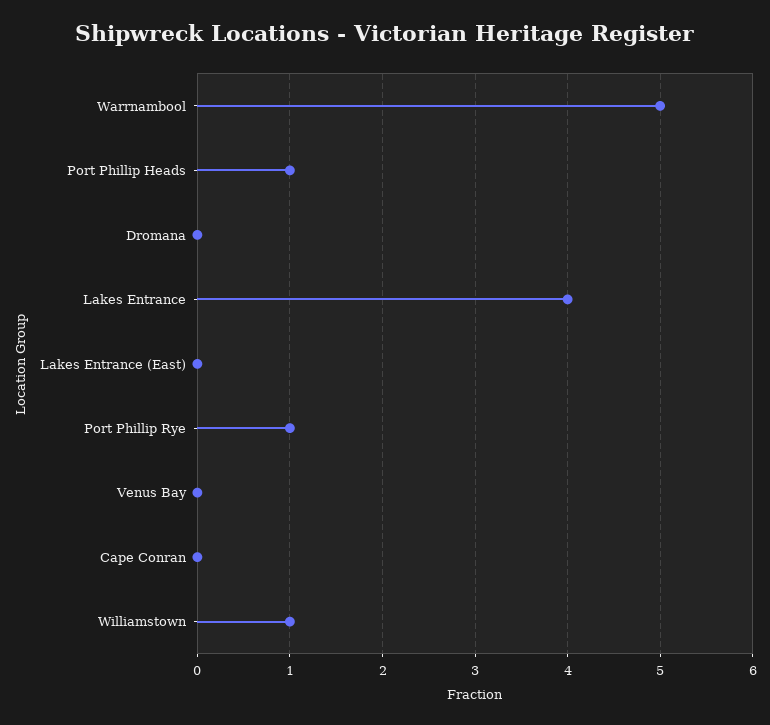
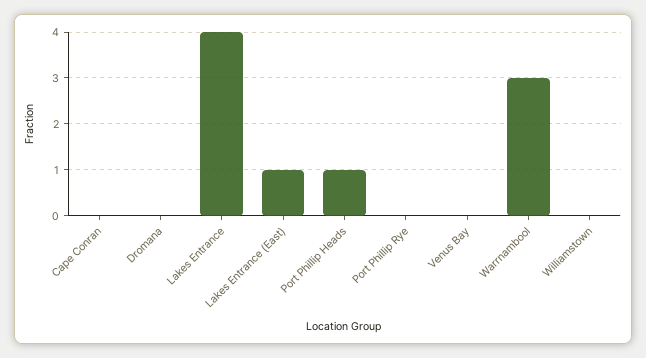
Warrnambool: 5 -> 3
Lakes Entrance (East): 0 -> 1
Port Phillip Rye: 1 -> 0
Williamstown: 1 -> 0

